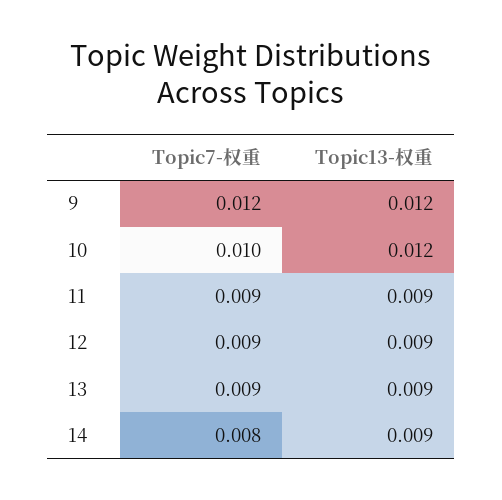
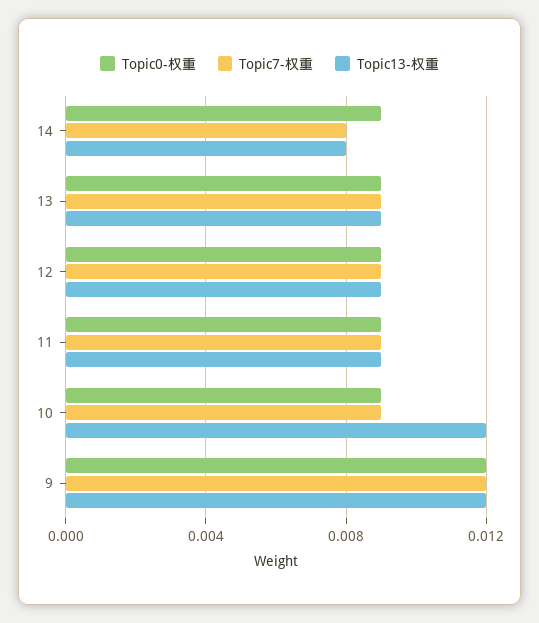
Topic7-权重, 10: 0.01 -> 0.009
Topic13-权重, 14: 0.009 -> 0.008
Topic0-权重, 14: none -> 0.009
Topic0-权重, 13: none -> 0.009
Topic0-权重, 12: none -> 0.009
Topic0-权重, 11: none -> 0.009
Topic0-权重, 10: none -> 0.009
Topic0-权重, 9: none -> 0.012

